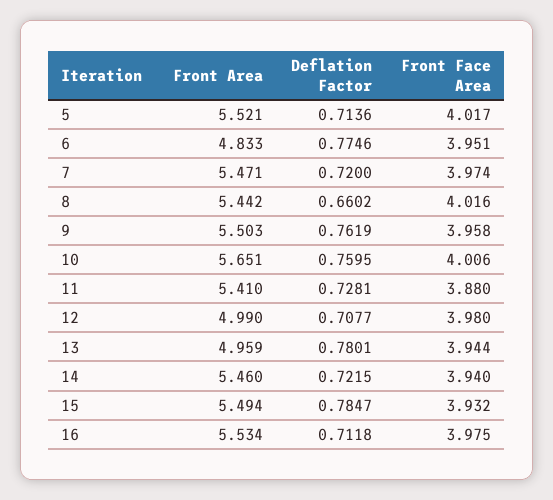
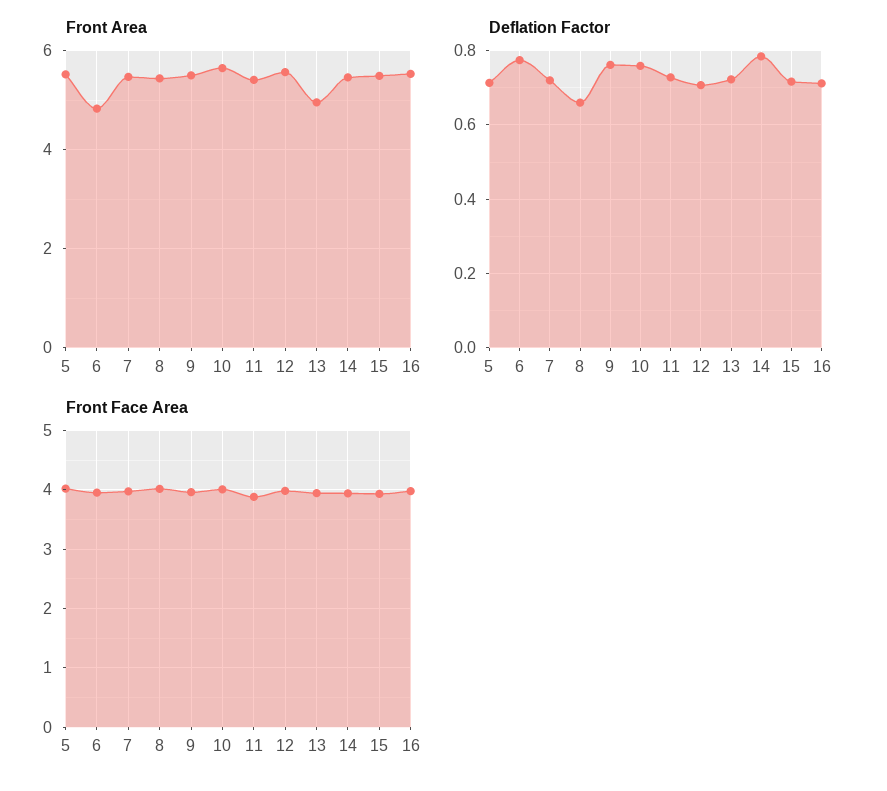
Front Area, 12: 4.99 -> 5.6
Deflation Factor, 13: 0.7801 -> 0.72
Deflation Factor, 14: 0.7215 -> 0.78
Deflation Factor, 15: 0.7847 -> 0.72

